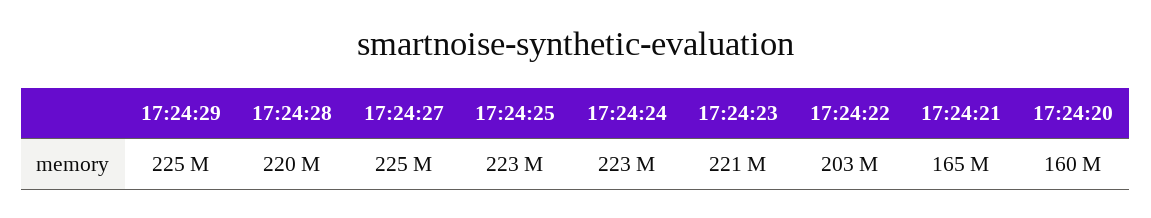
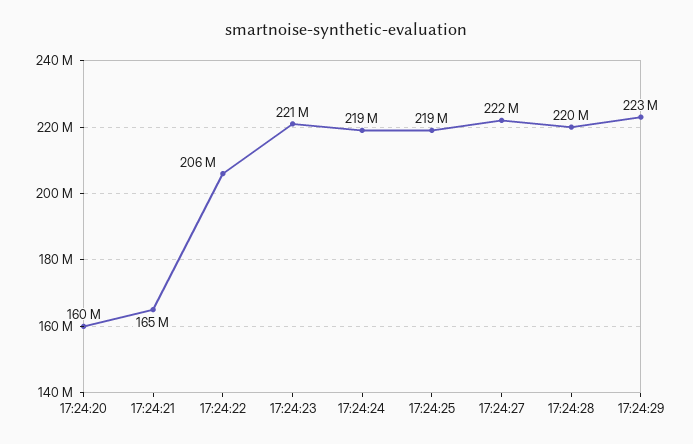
17:24:29: 225000000 -> 223000000
17:24:27: 225000000 -> 222000000
17:24:25: 223000000 -> 219000000
17:24:24: 223000000 -> 219000000
17:24:22: 203000000 -> 206000000

